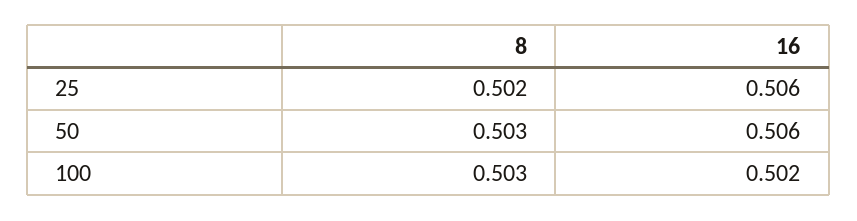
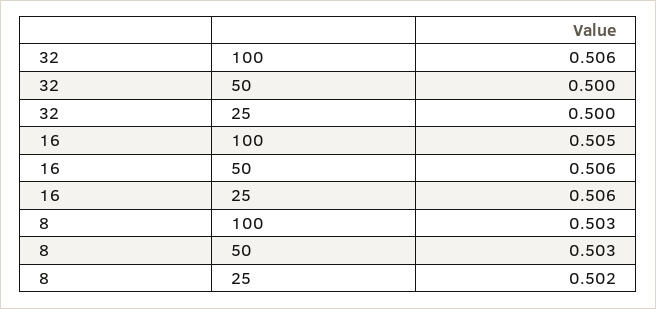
16, 100: 0.502 -> 0.505
32, 100: none -> 0.506
32, 50: none -> 0.5
32, 25: none -> 0.5

